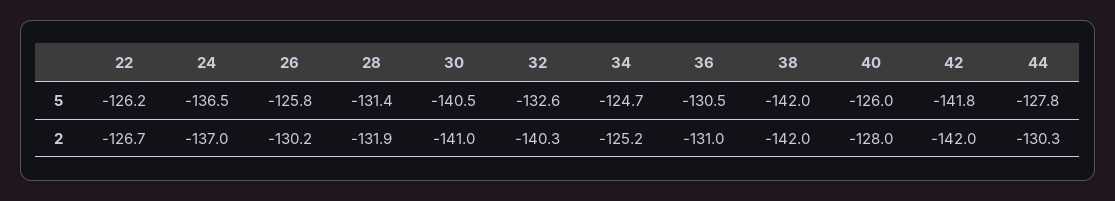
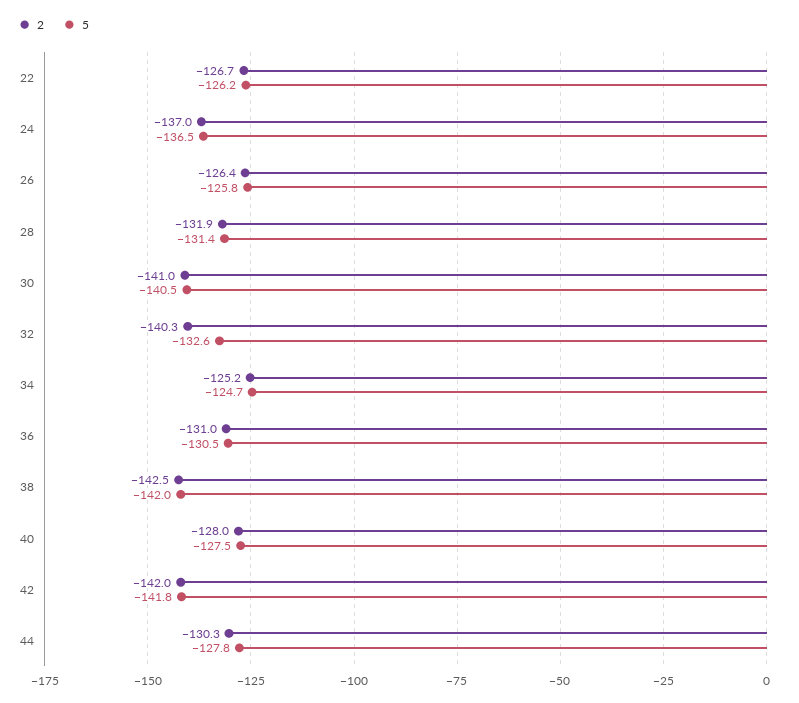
5, 40: -126 -> -127.5
2, 26: -130.2 -> -126.4
2, 38: -142 -> -142.5

